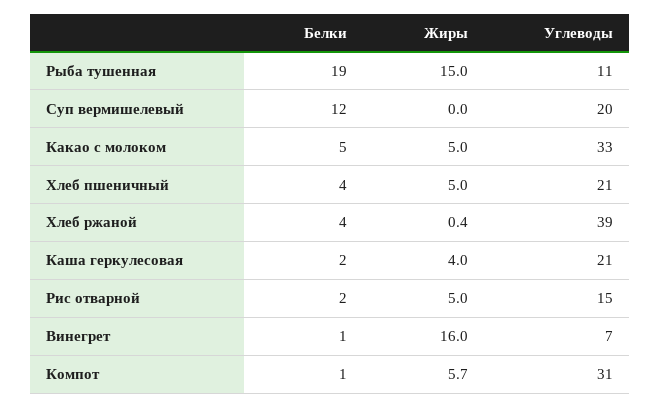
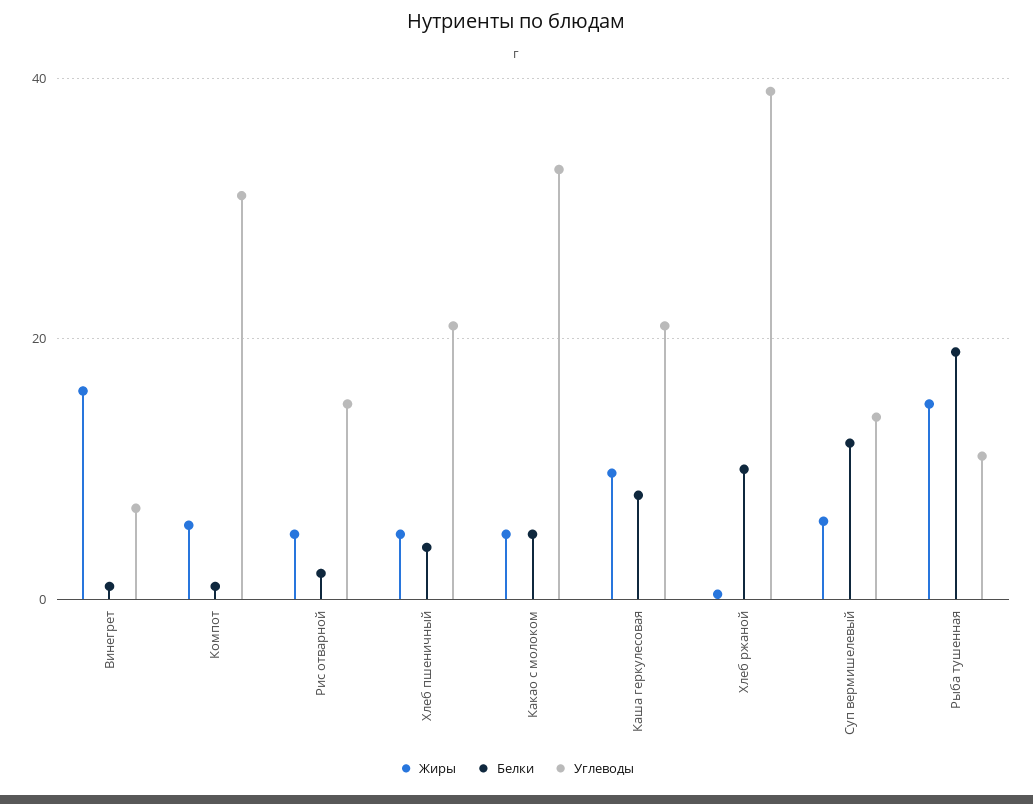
Жиры, Суп вермишелевый: 0 -> 6
Углеводы, Суп вермишелевый: 20 -> 14
Белки, Хлеб ржаной: 4 -> 10
Белки, Каша геркулесовая: 2 -> 8
Жиры, Каша геркулесовая: 4 -> 10

